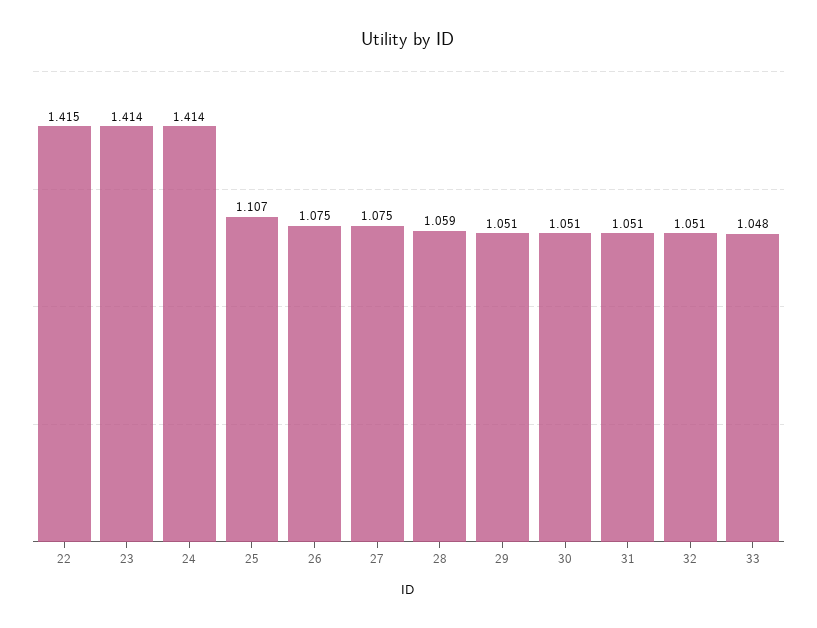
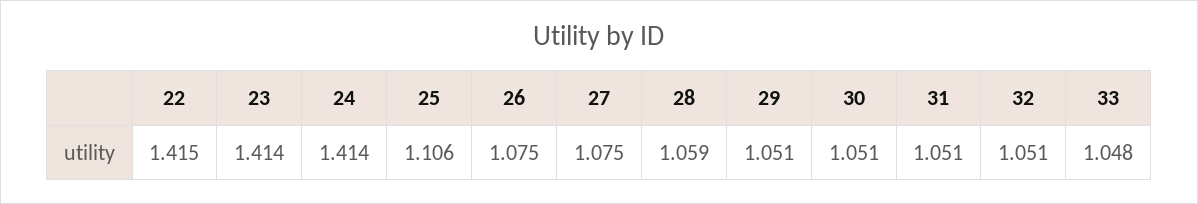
25: 1.107 -> 1.106

